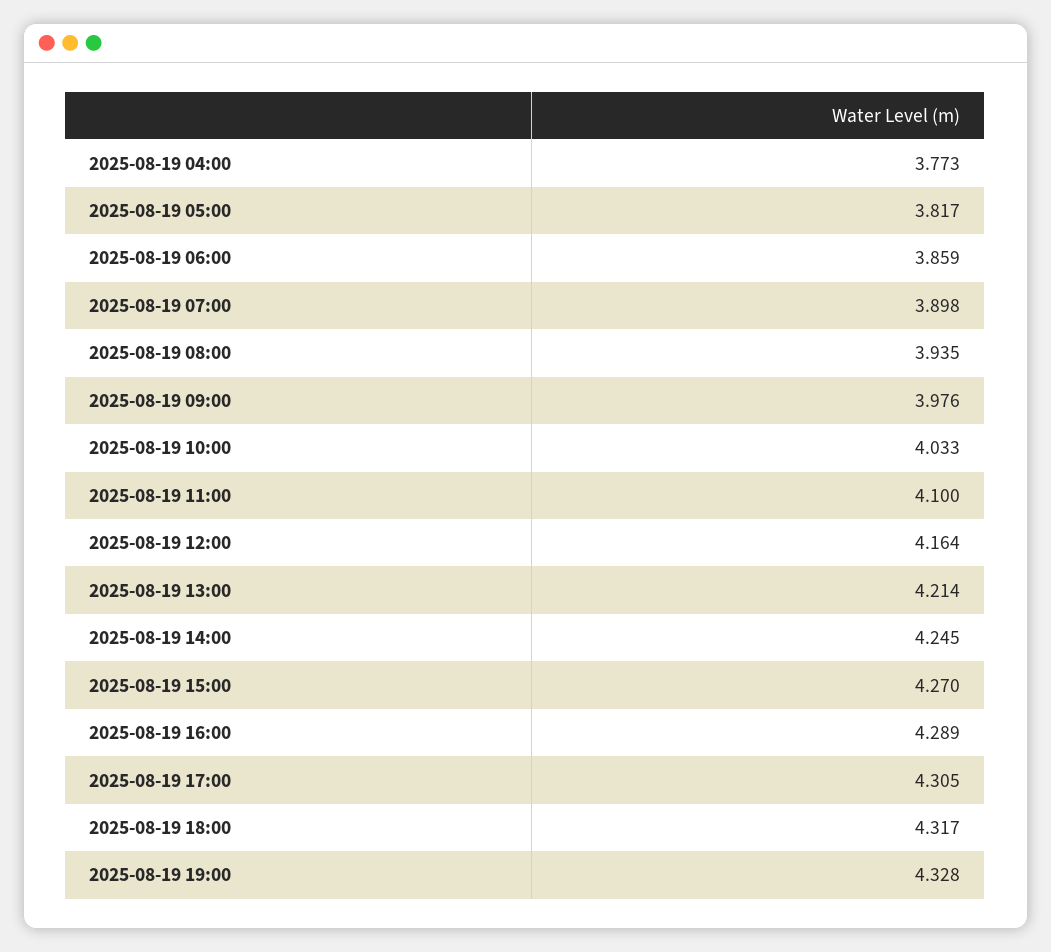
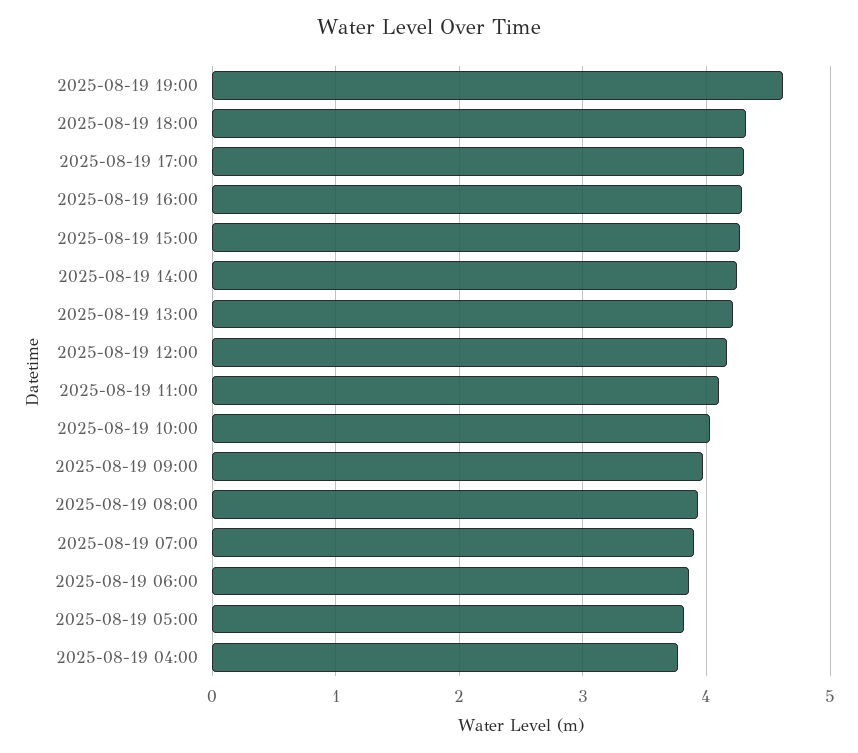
2025-08-19 19:00: 4.328 -> 4.6

